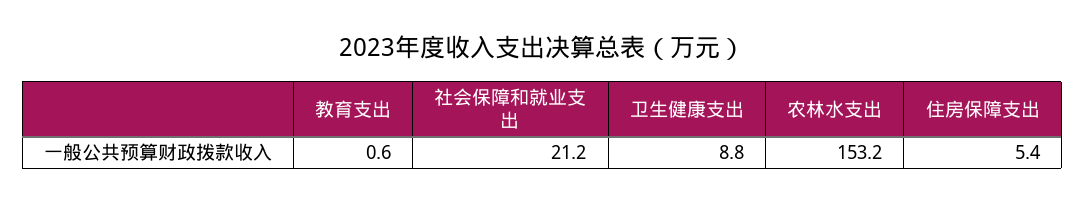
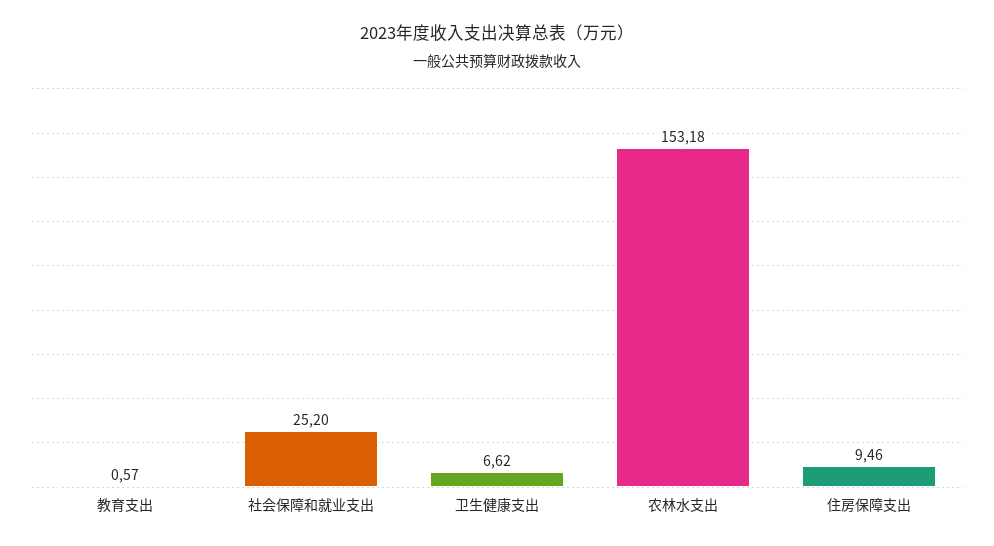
社会保障和就业支出: 21.2 -> 25.2
卫生健康支出: 8.8 -> 6.62
住房保障支出: 5.4 -> 9.46

